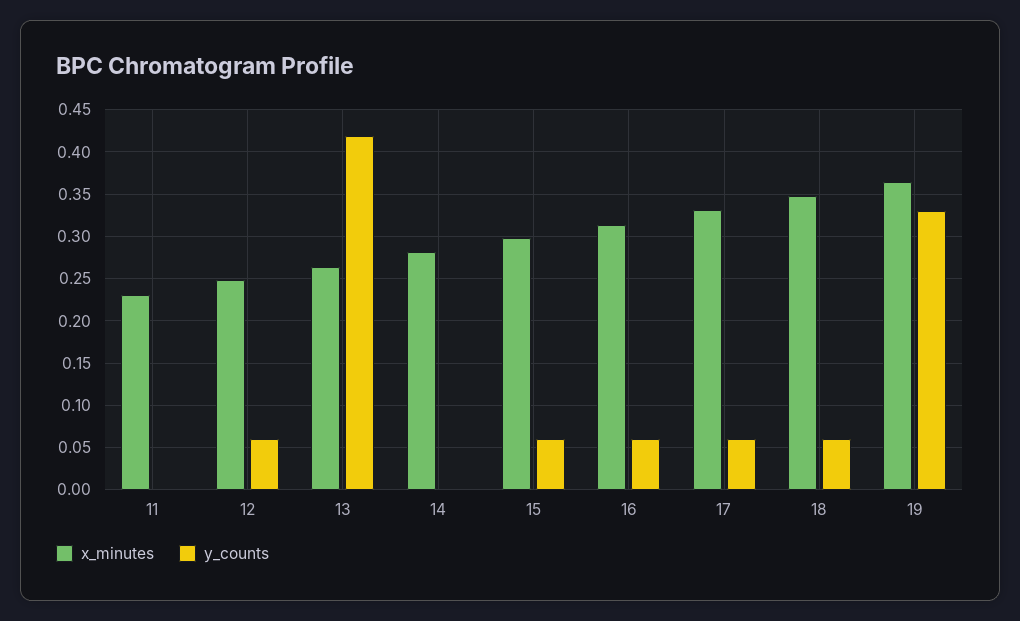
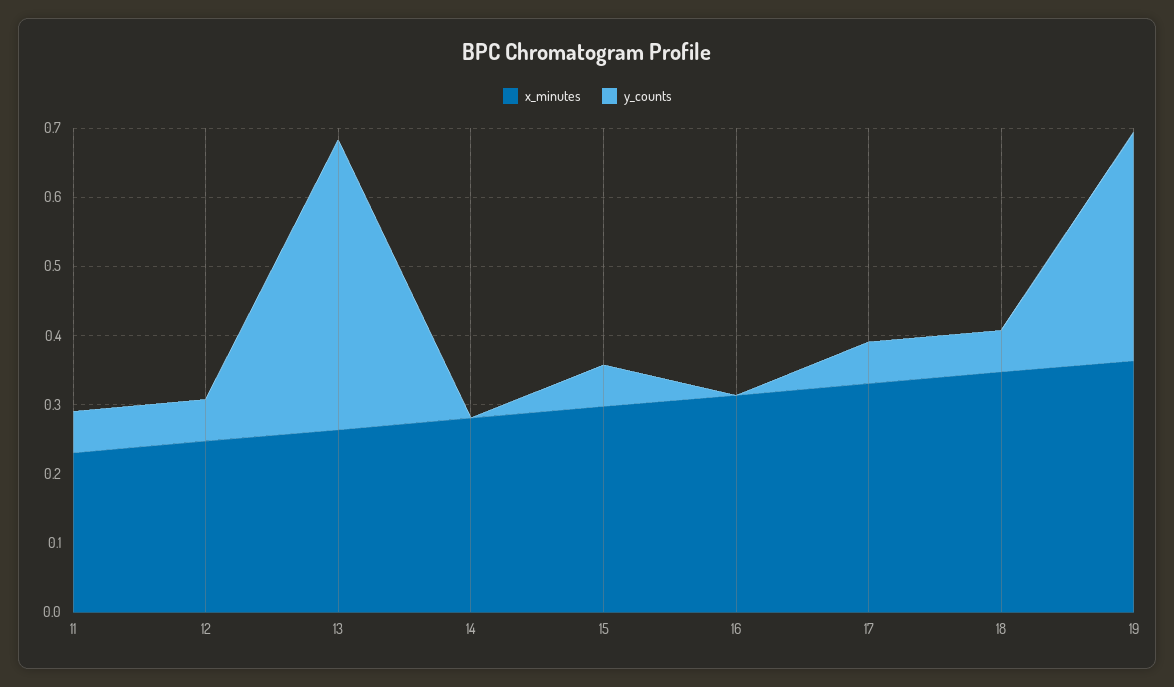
y_counts, 11: 0 -> 0.06
y_counts, 16: 0.06 -> 0

